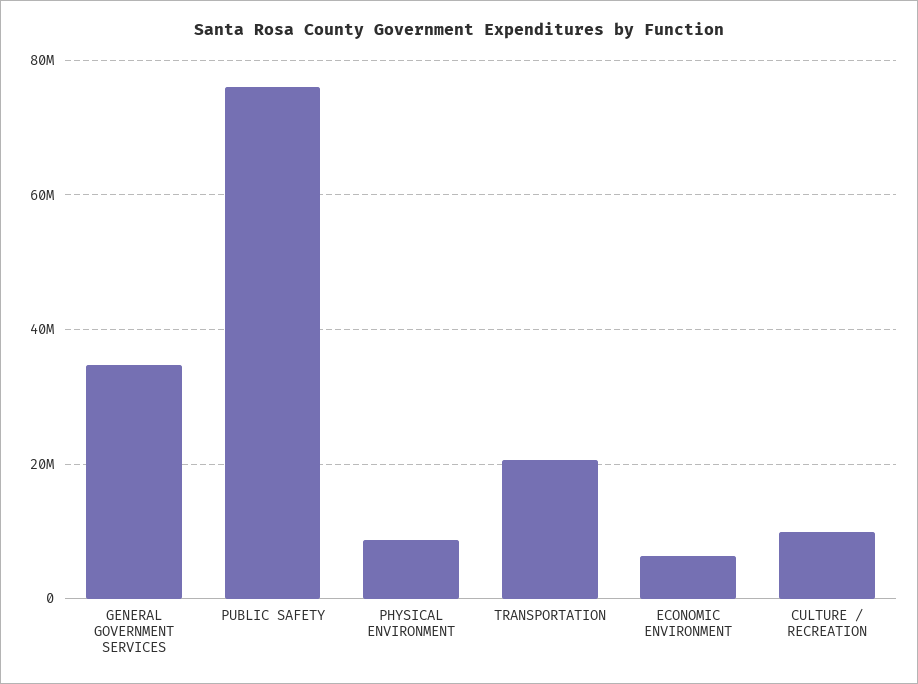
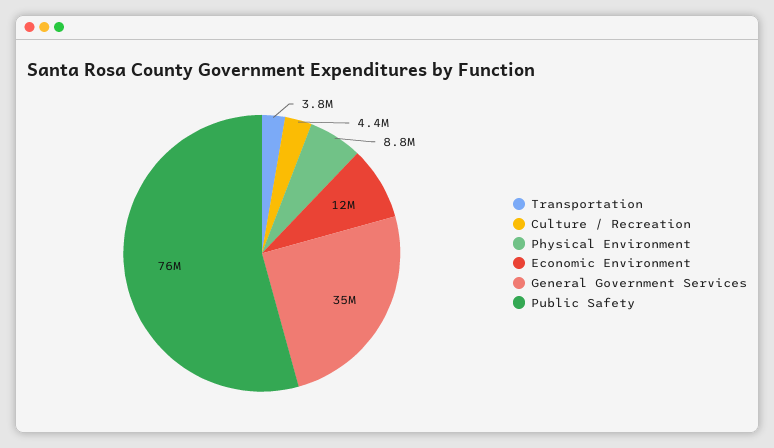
TRANSPORTATION: 20000000 -> 3800000
ECONOMIC ENVIRONMENT: 6000000 -> 12000000
CULTURE / RECREATION: 10000000 -> 4400000

